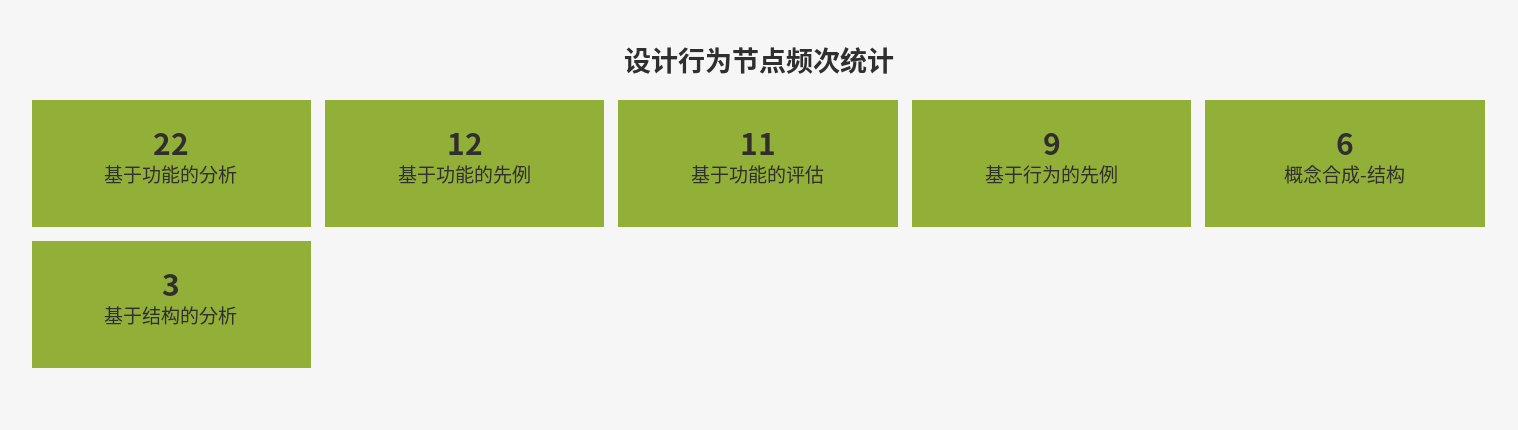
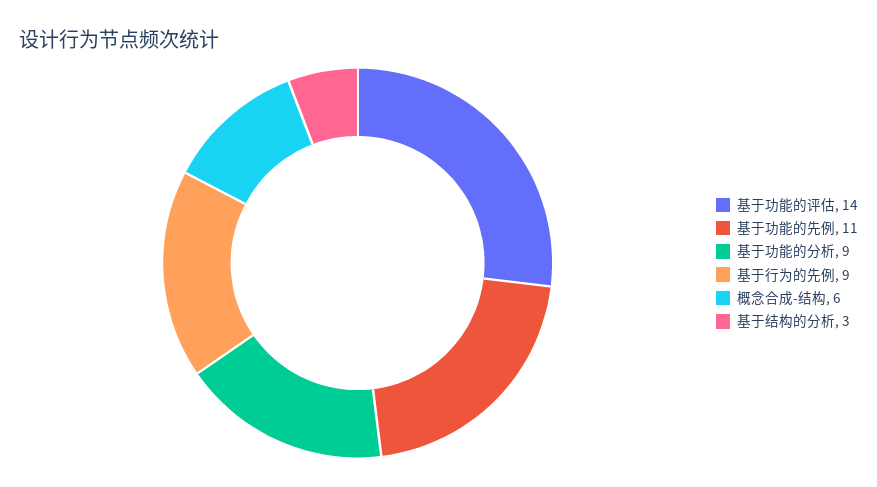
基于功能的分析: 22 -> 9
基于功能的先例: 12 -> 11
基于功能的评估: 11 -> 14

